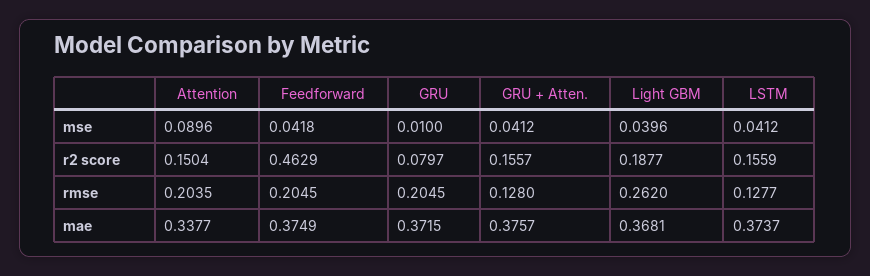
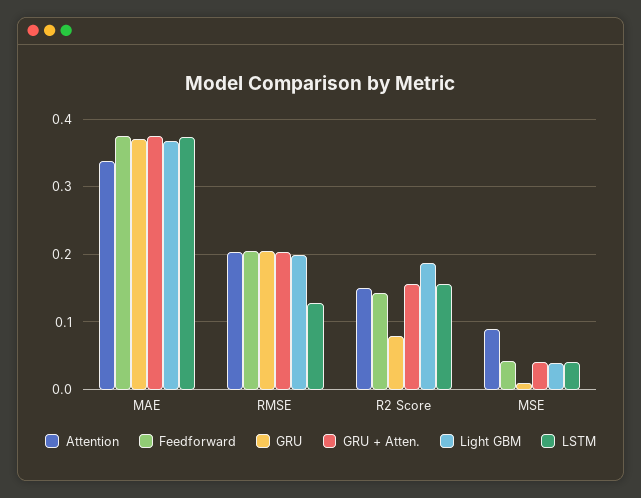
Feedforward, r2 score: 0.4629 -> 0.14
GRU + Atten., rmse: 0.128 -> 0.2
Light GBM, rmse: 0.262 -> 0.2

